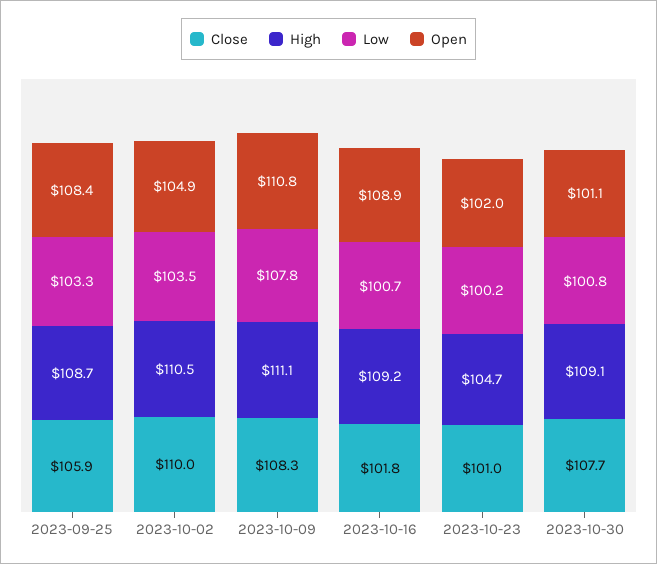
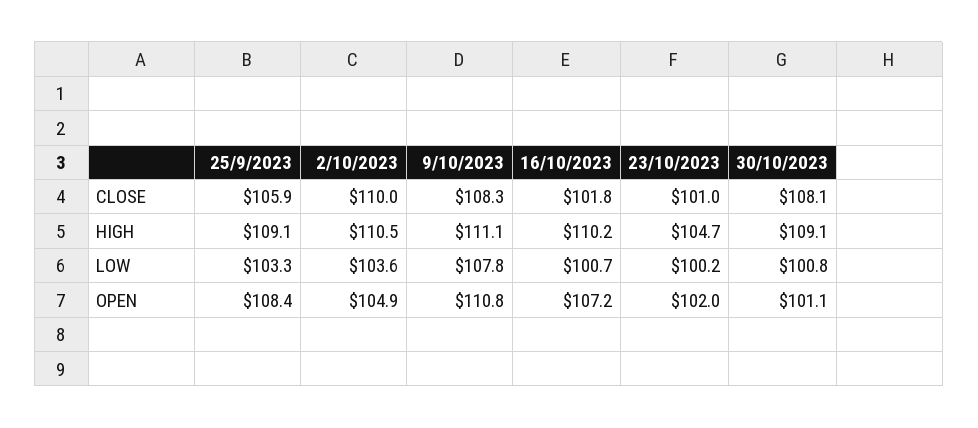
High, 2023-09-25: 108.7 -> 109.1
Low, 2023-10-02: 103.5 -> 103.6
High, 2023-10-16: 109.2 -> 110.2
Open, 2023-10-16: 108.9 -> 107.2
Close, 2023-10-30: 107.7 -> 108.1

